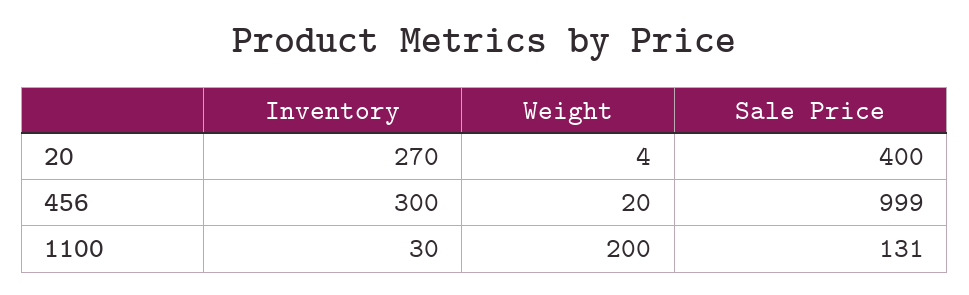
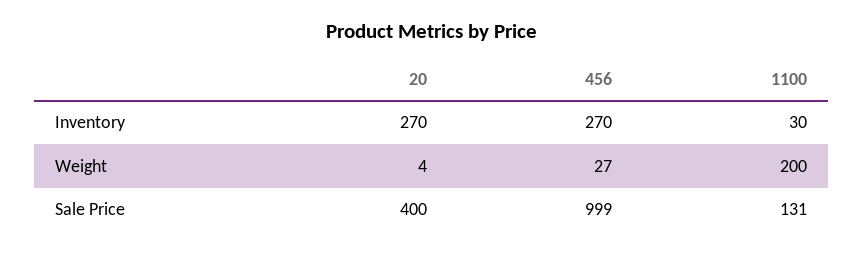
Inventory, 456: 300 -> 270
Weight, 456: 20 -> 27

